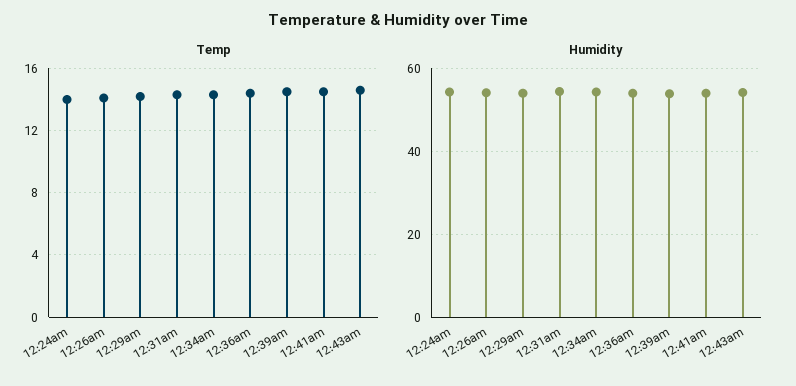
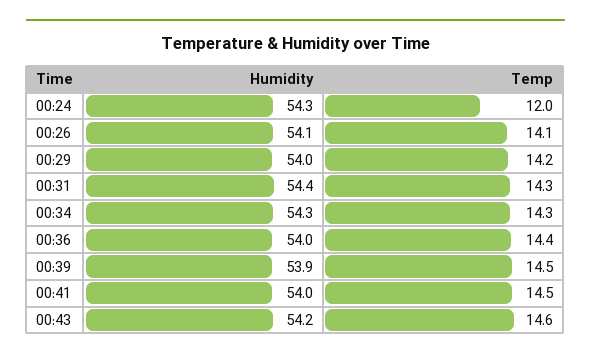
Temp, 12:24am: 14 -> 12

